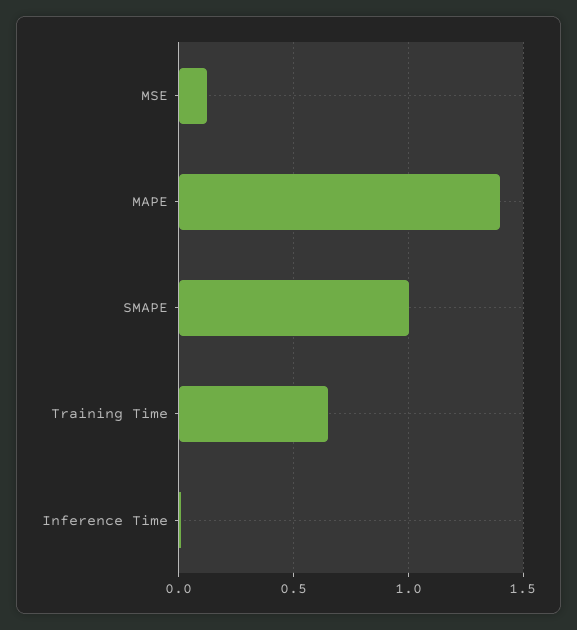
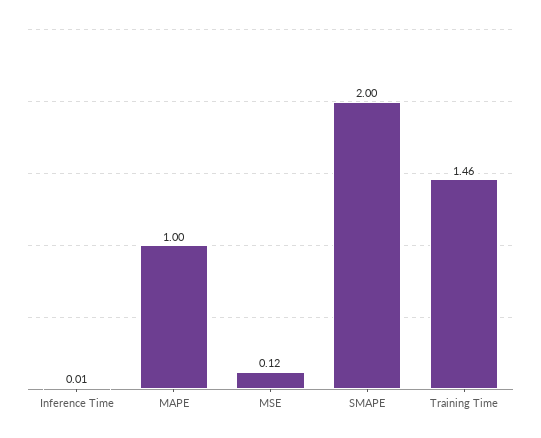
MAPE: 1.4 -> 1
SMAPE: 1 -> 2
Training Time: 0.65 -> 1.46

